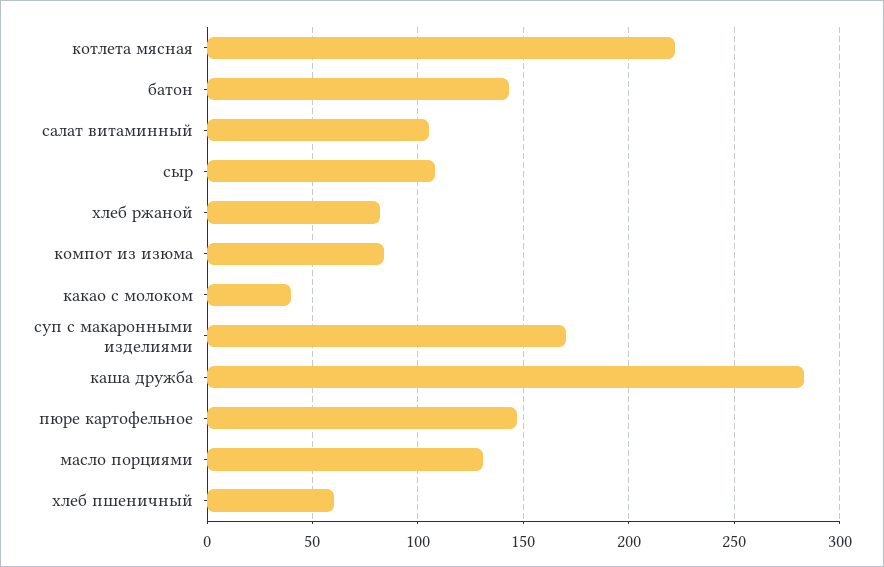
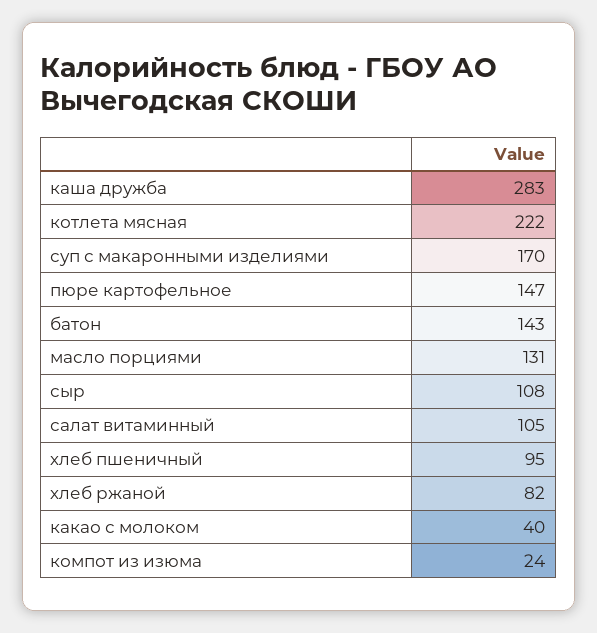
компот из изюма: 85 -> 24
хлеб пшеничный: 60 -> 95

